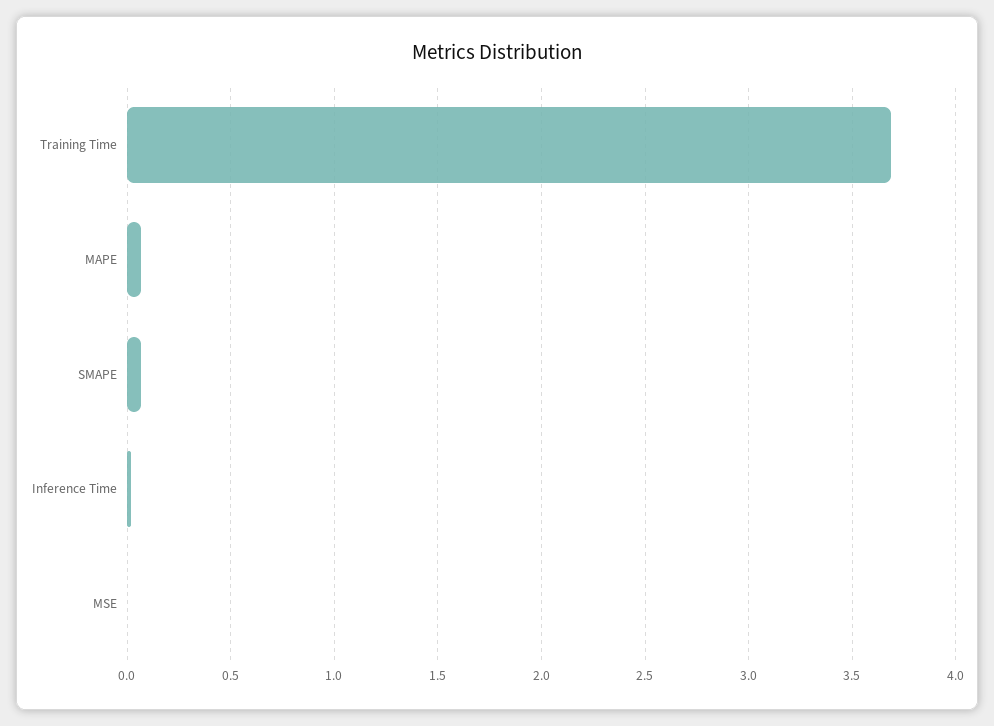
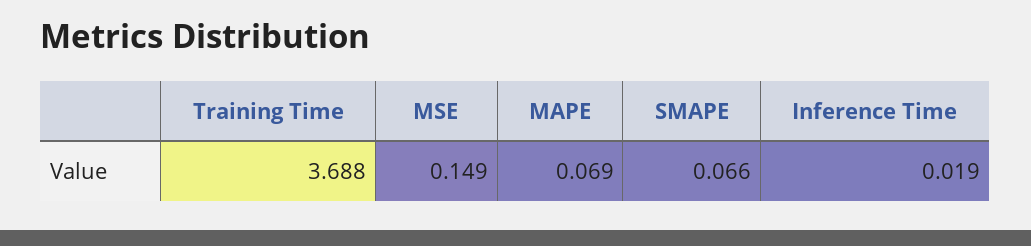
MSE: 0 -> 0.149

